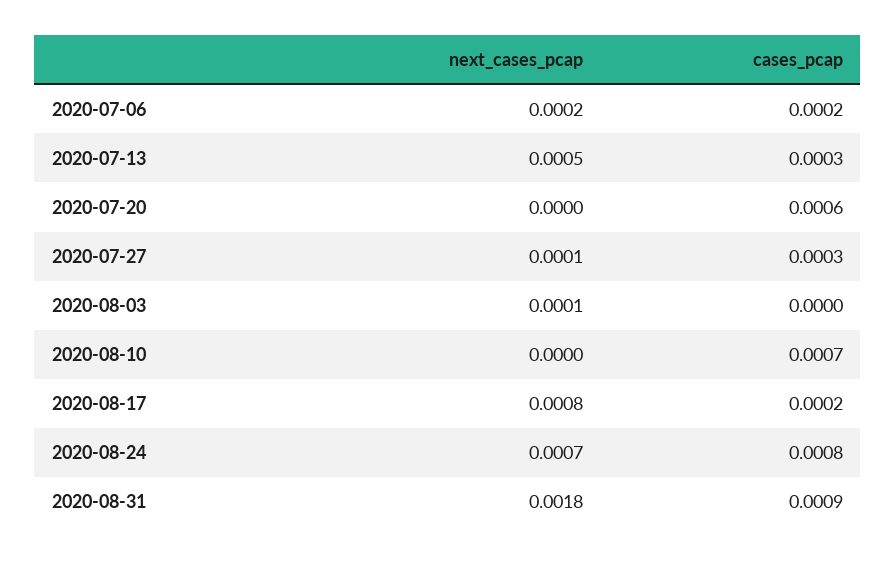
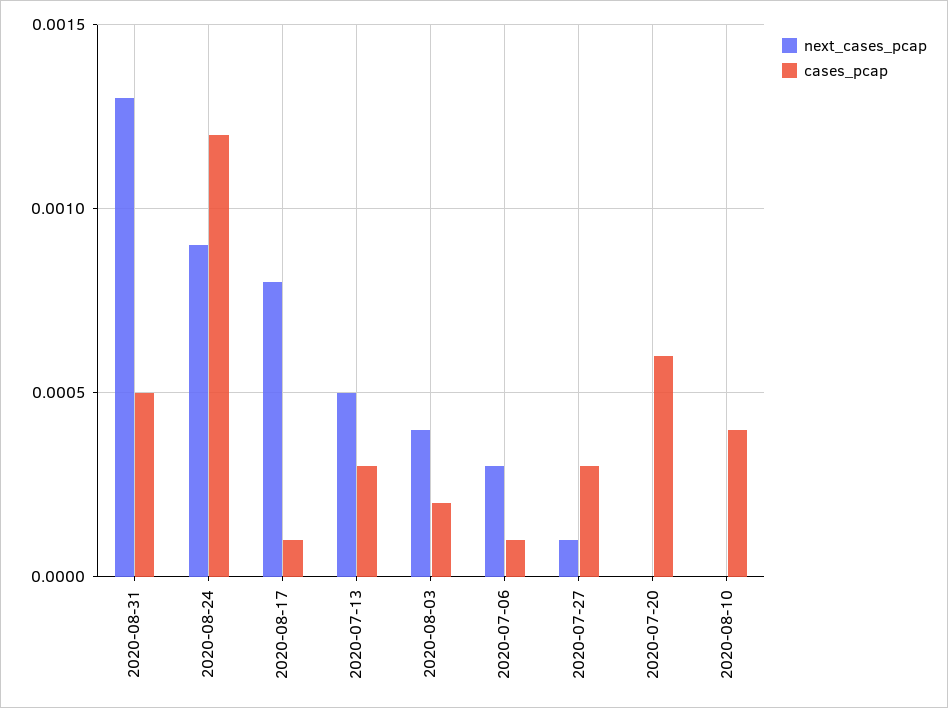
next_cases_pcap, 2020-07-06: 0.0002 -> 0.0003
cases_pcap, 2020-07-06: 0.0002 -> 0.0001
next_cases_pcap, 2020-08-03: 0.0001 -> 0.0004
cases_pcap, 2020-08-03: 0 -> 0.0002
cases_pcap, 2020-08-10: 0.0007 -> 0.0004
cases_pcap, 2020-08-17: 0.0002 -> 0.0001
next_cases_pcap, 2020-08-24: 0.0007 -> 0.0009
cases_pcap, 2020-08-24: 0.0008 -> 0.0012
next_cases_pcap, 2020-08-31: 0.0018 -> 0.0013
cases_pcap, 2020-08-31: 0.0009 -> 0.0005

